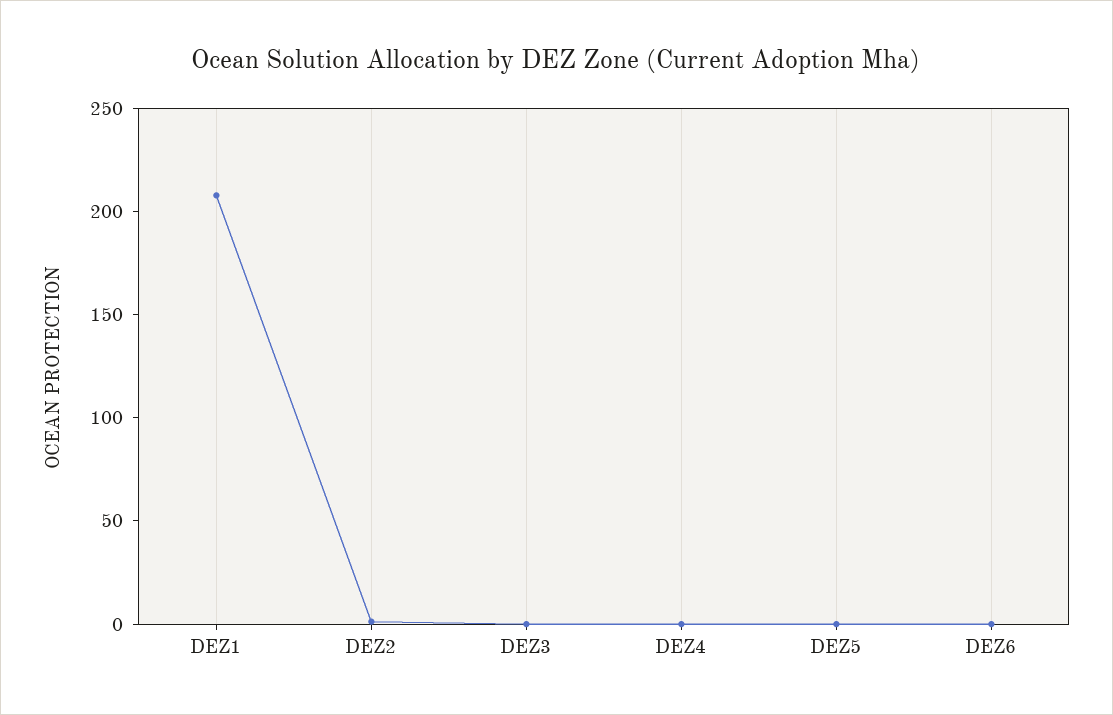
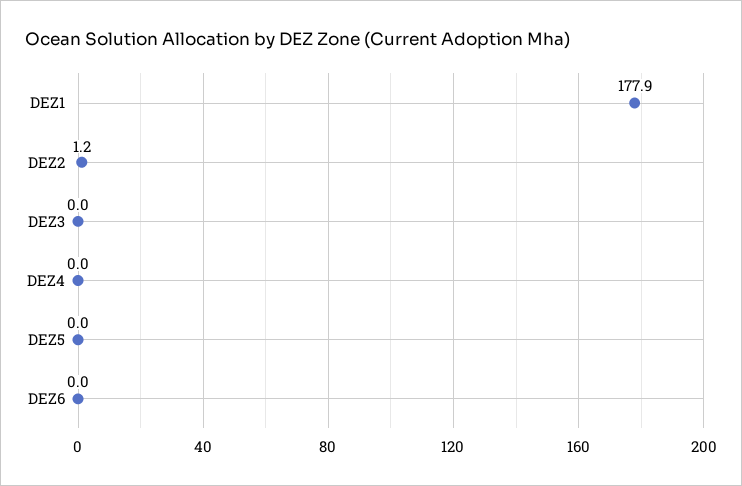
DEZ1: 210 -> 177.9

